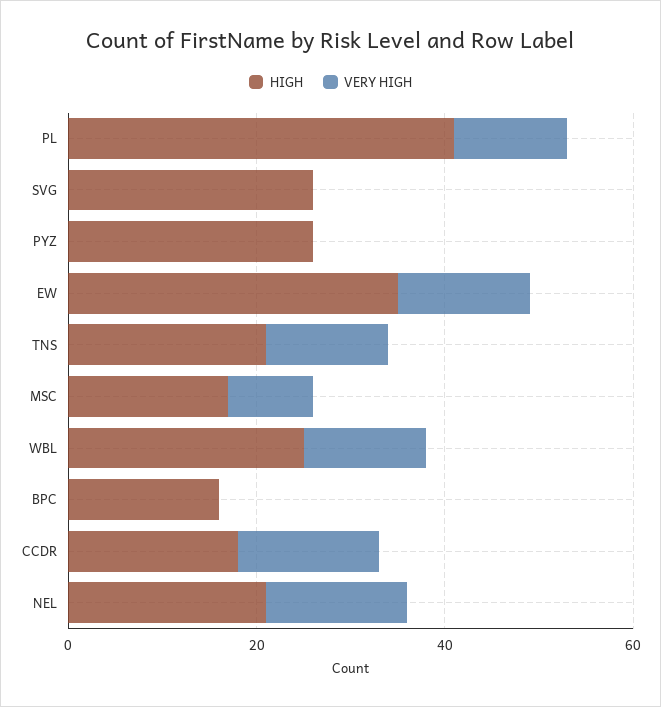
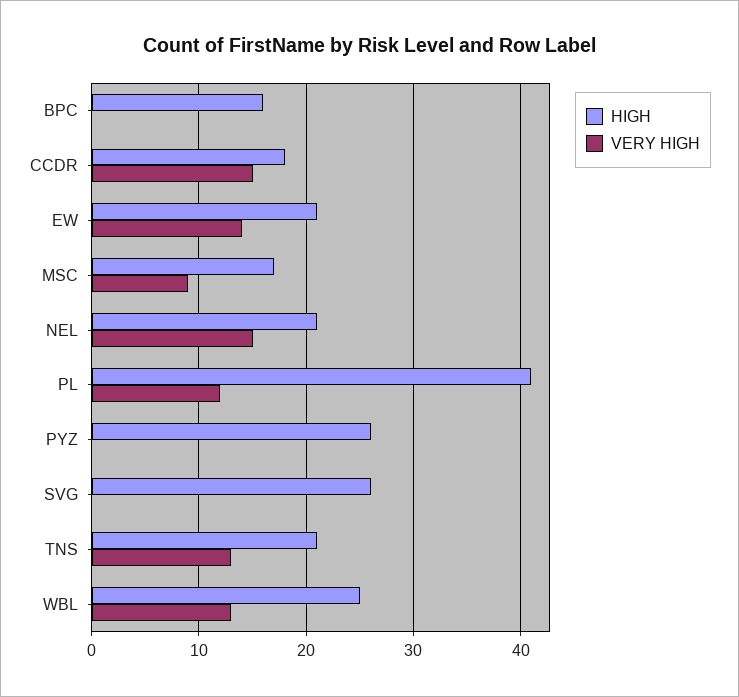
HIGH, EW: 35 -> 21

